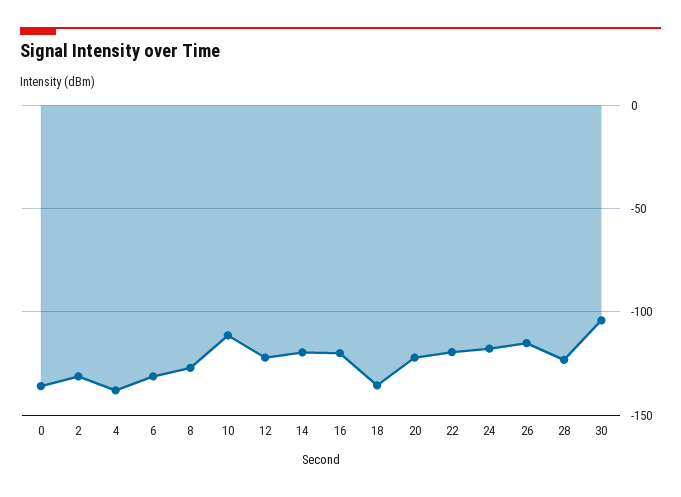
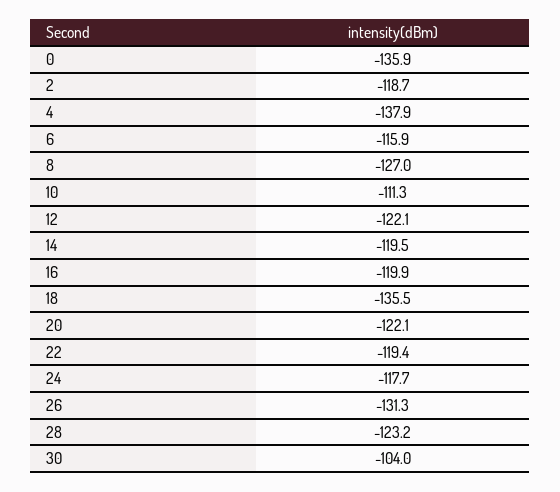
2: -130 -> -118.7
6: -130 -> -115.9
26: -115 -> -131.3

